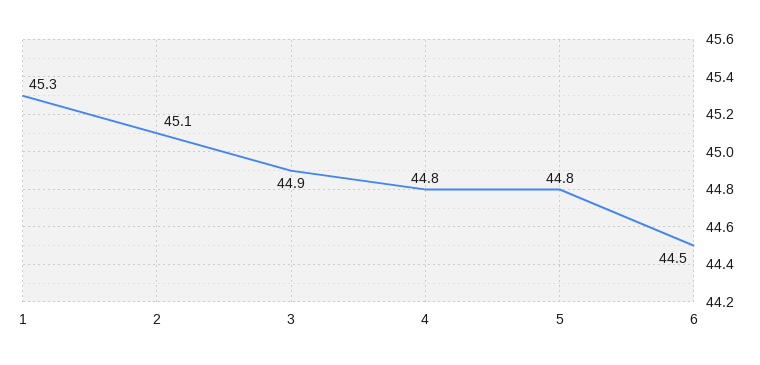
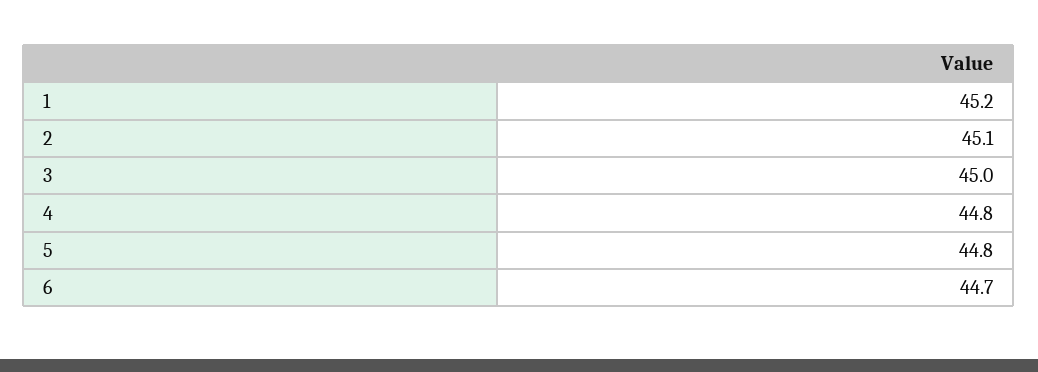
1: 45.3 -> 45.2
3: 44.9 -> 45
6: 44.5 -> 44.7

